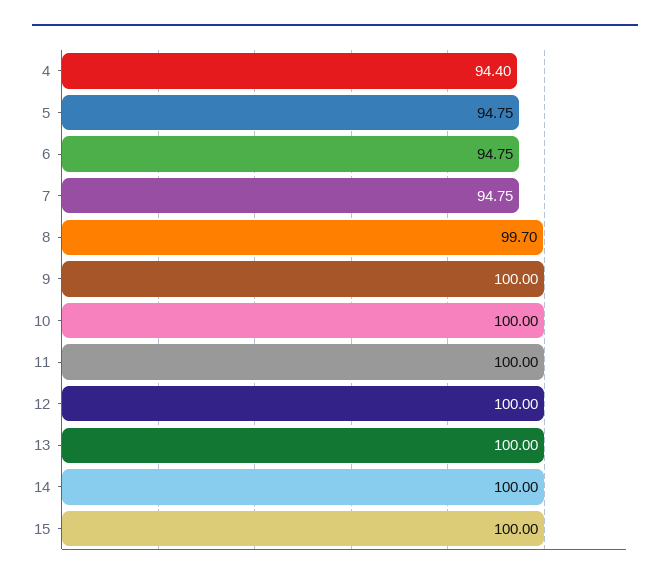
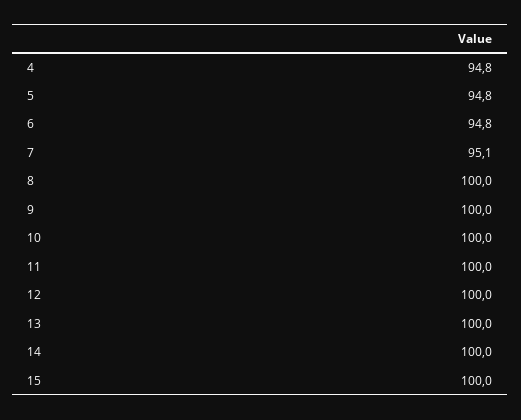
4: 94.4 -> 94.8
7: 94.75 -> 95.1
8: 99.7 -> 100

